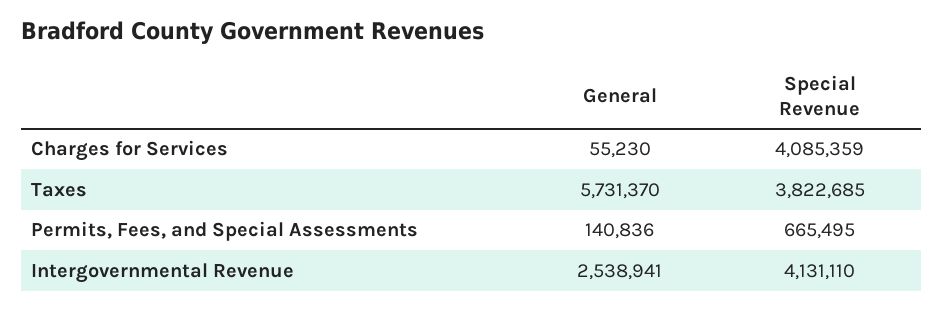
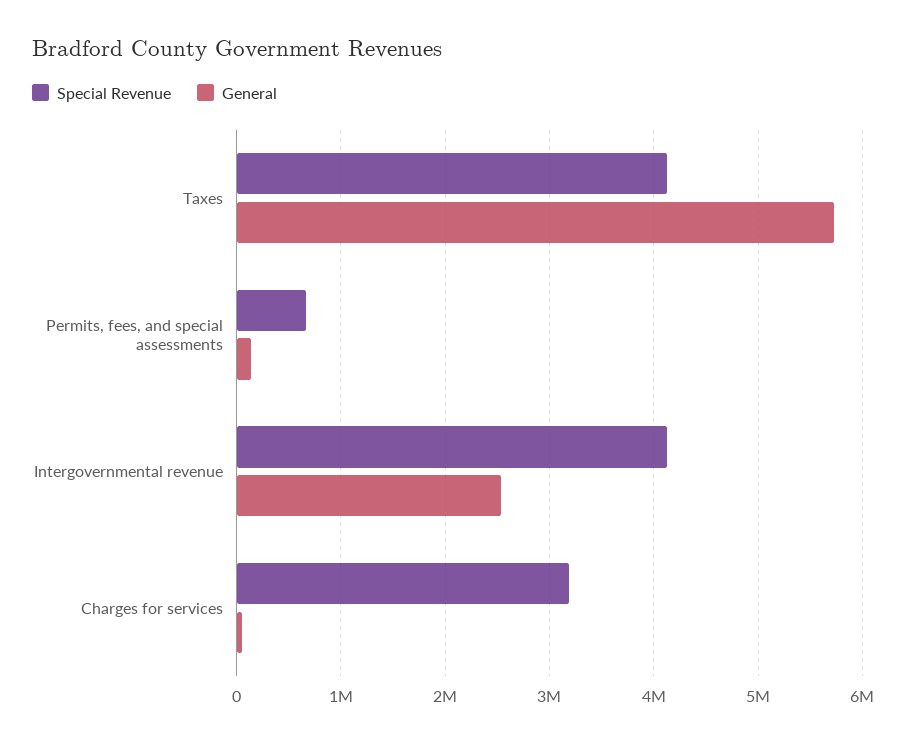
Special Revenue, Charges for Services: 4085359 -> 3200000
Special Revenue, Taxes: 3822685 -> 4100000

